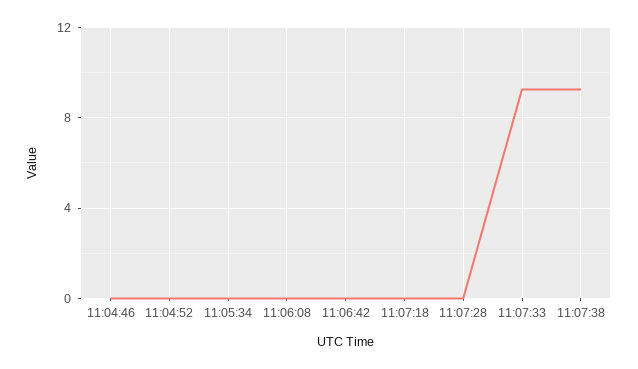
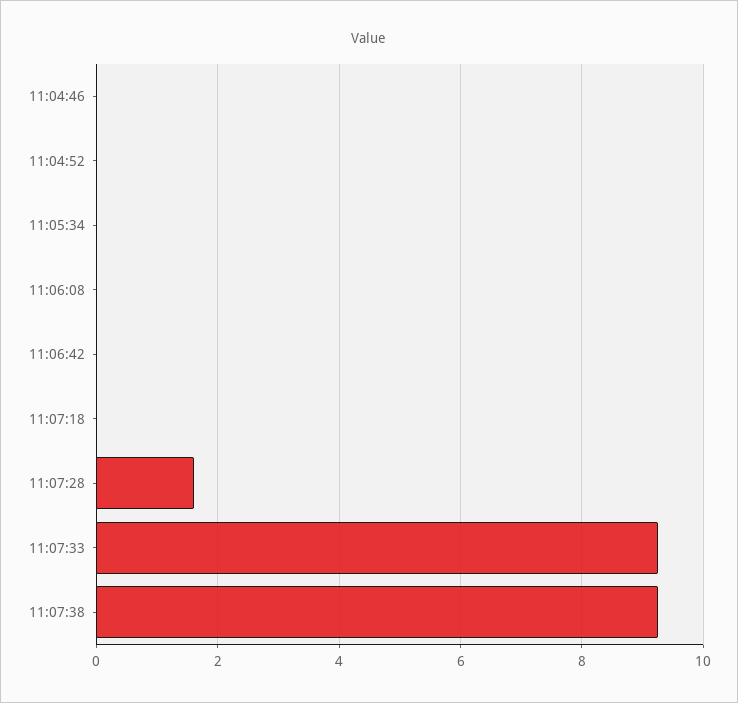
11:07:28: 0 -> 1.6

